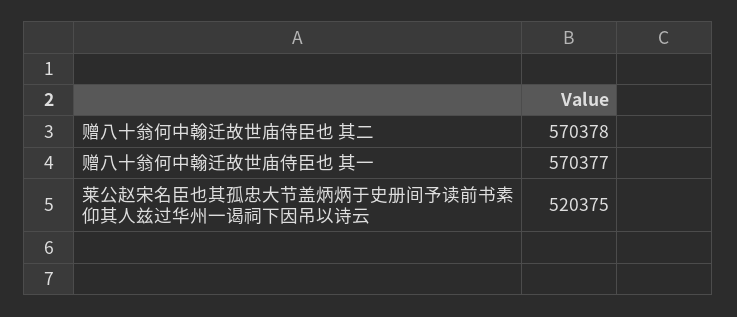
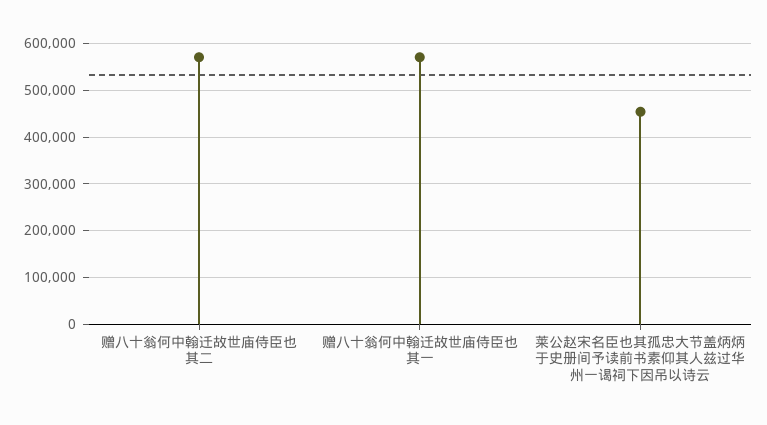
莱公赵宋名臣也其孤忠大节盖炳炳于史册间予读前书素仰其人兹过华州一谒祠下因吊以诗云: 520375 -> 460000

